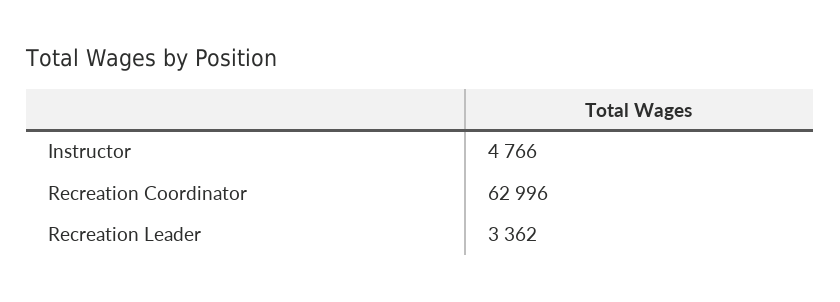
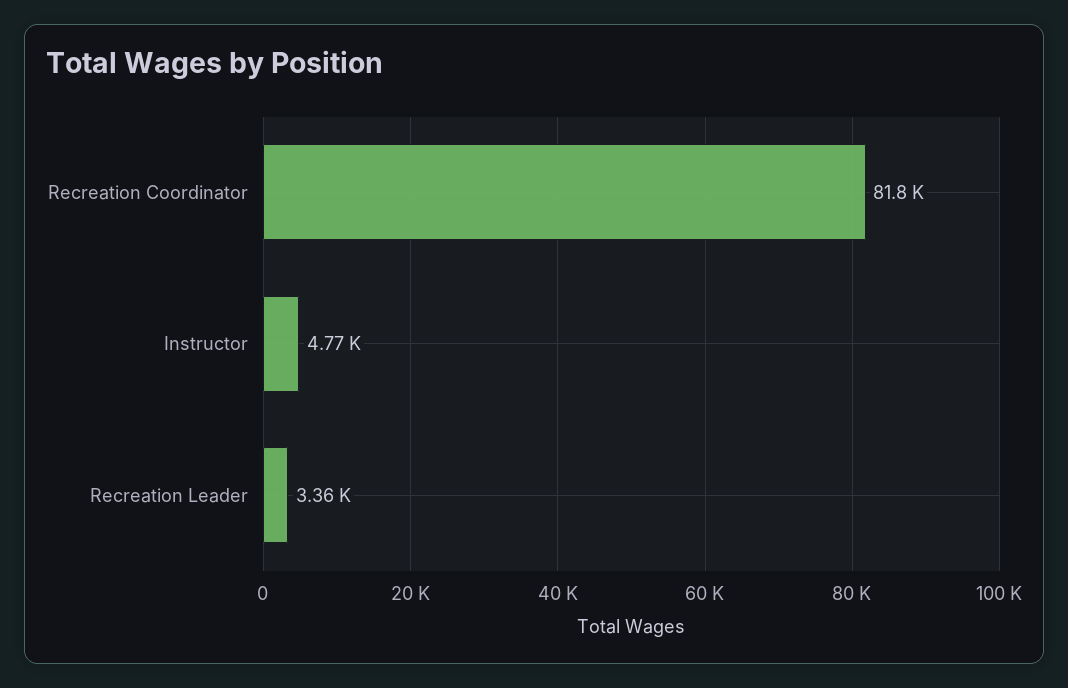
Recreation Coordinator: 62996 -> 81800

